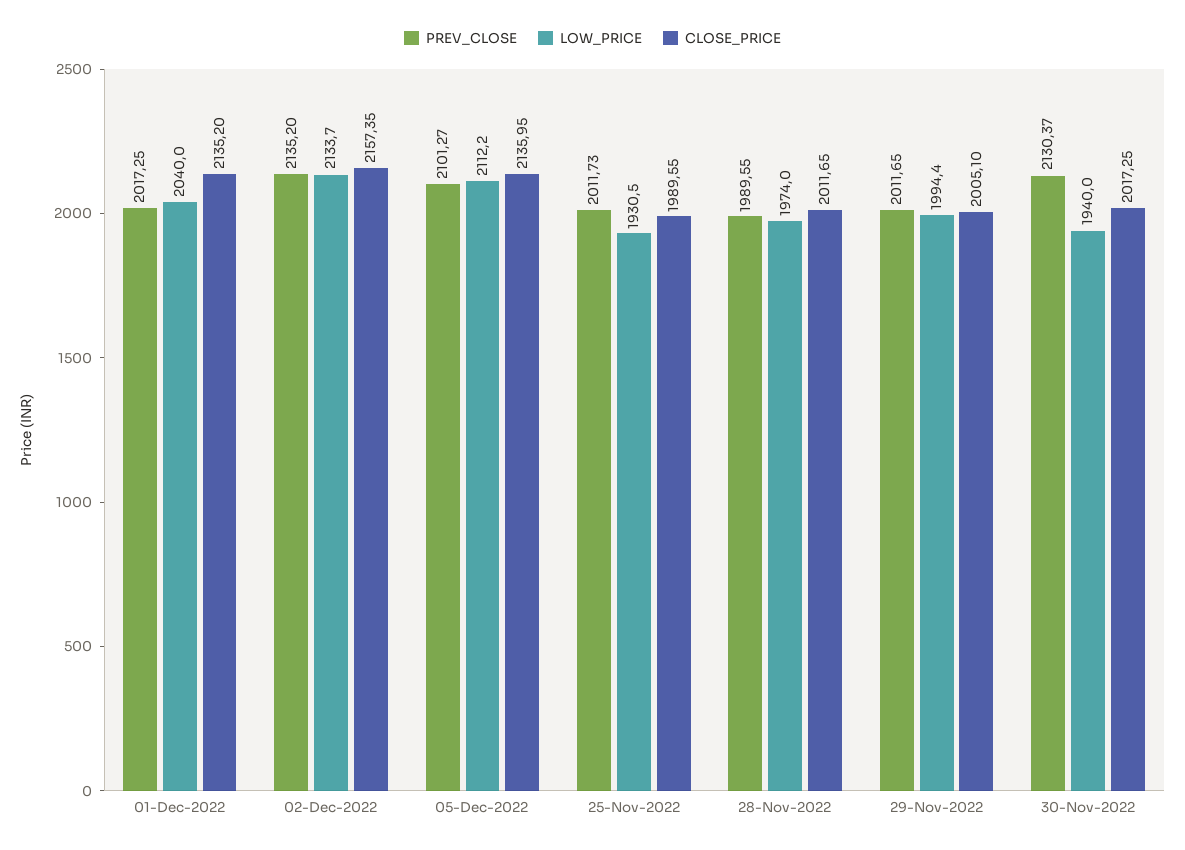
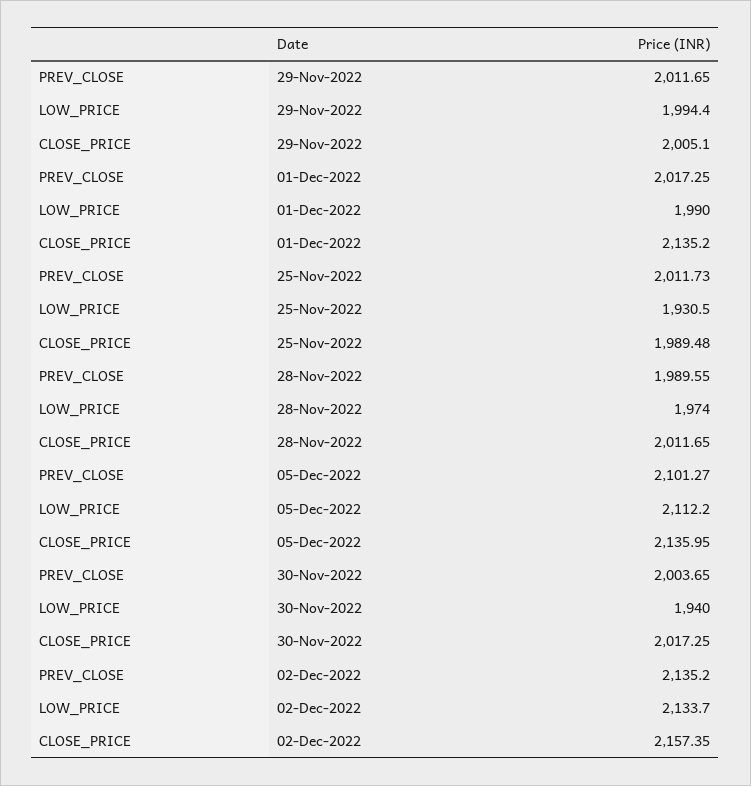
LOW_PRICE, 01-Dec-2022: 2040 -> 1990
CLOSE_PRICE, 25-Nov-2022: 1989.55 -> 1989.48
PREV_CLOSE, 30-Nov-2022: 2130.37 -> 2003.65

